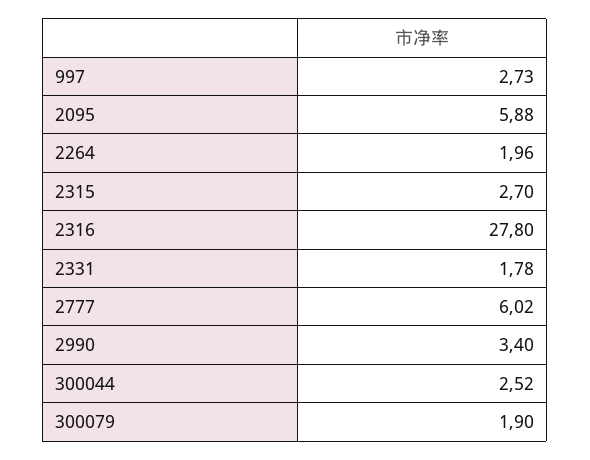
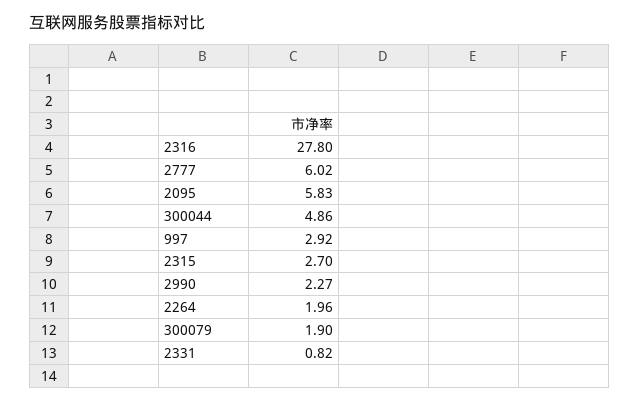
997: 2.73 -> 2.92
2095: 5.88 -> 5.83
2331: 1.78 -> 0.82
2990: 3.4 -> 2.27
300044: 2.52 -> 4.86

